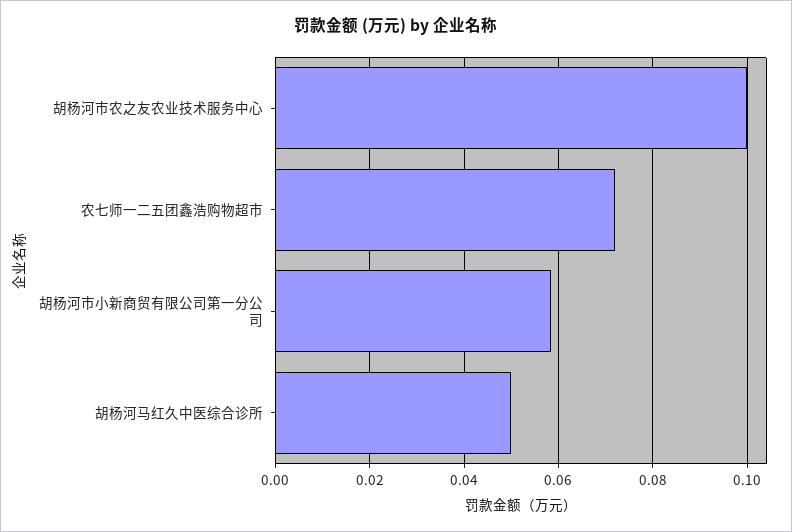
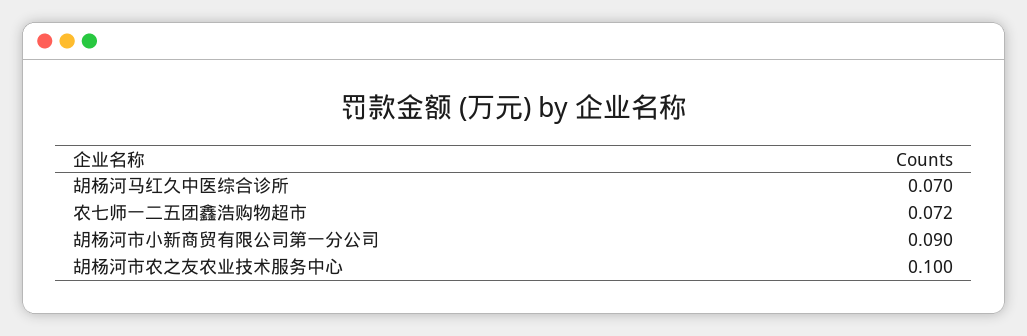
胡杨河市小新商贸有限公司第一分公司: 0.058 -> 0.09
胡杨河马红久中医综合诊所: 0.05 -> 0.07

